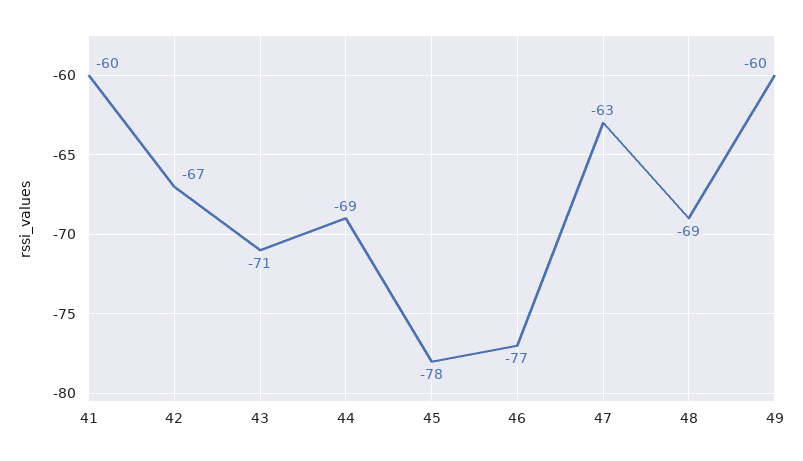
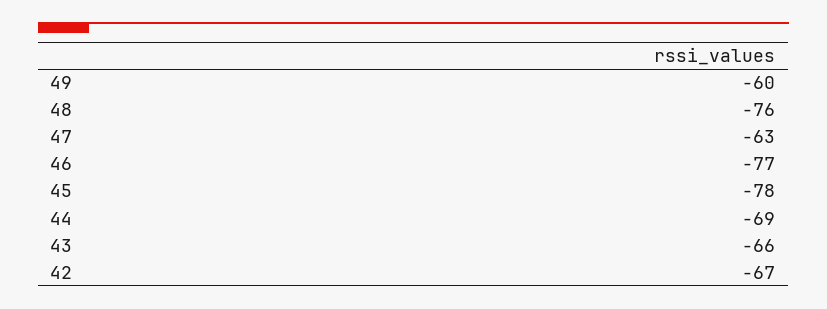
41: -60 -> none
43: -71 -> -66
48: -69 -> -76

